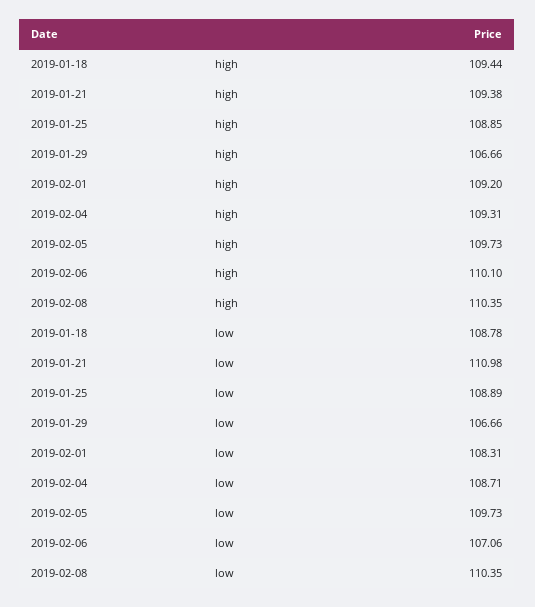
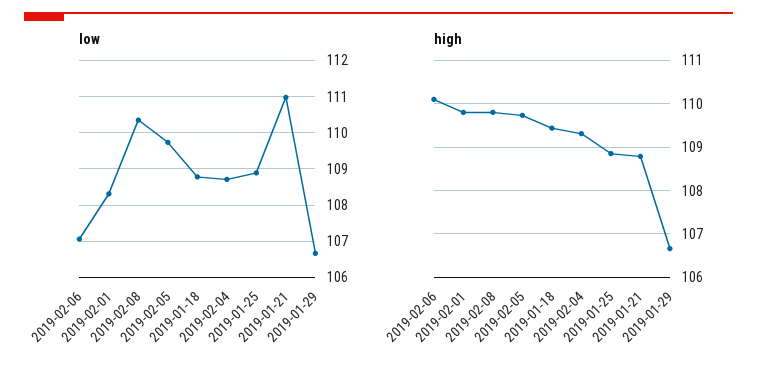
high, 2019-01-21: 109.38 -> 108.8
high, 2019-02-01: 109.2 -> 109.8
high, 2019-02-08: 110.35 -> 109.8

